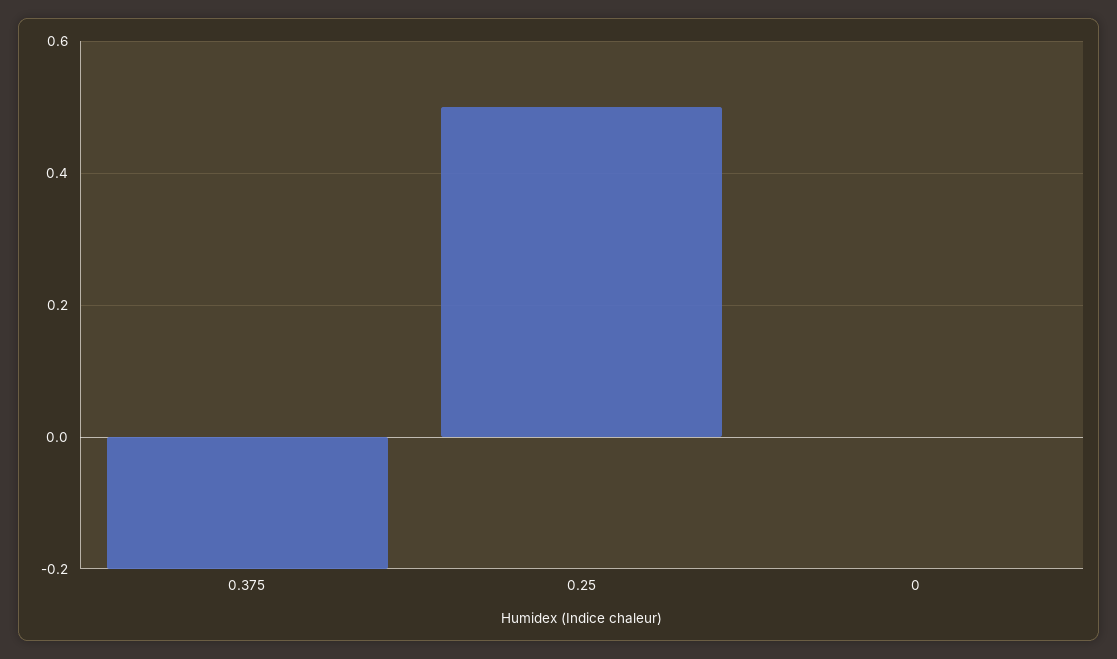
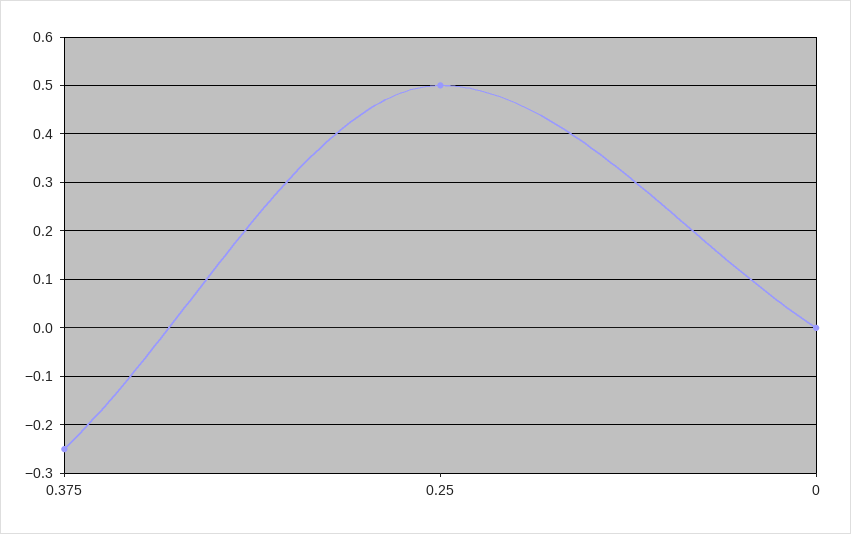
0.375: -0.2 -> -0.25

